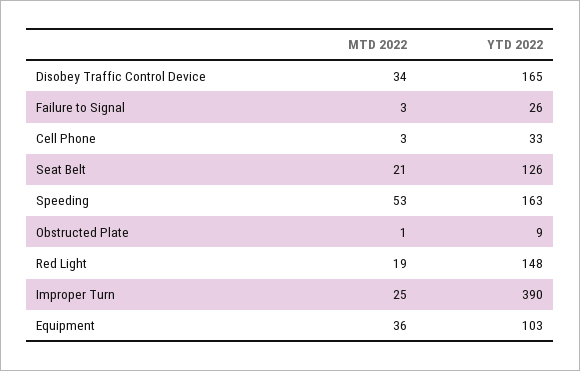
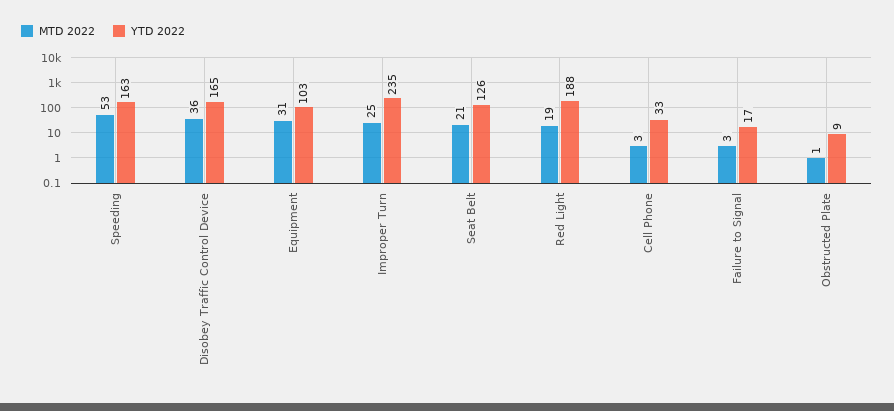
MTD 2022, Disobey Traffic Control Device: 34 -> 36
YTD 2022, Failure to Signal: 26 -> 17
YTD 2022, Red Light: 148 -> 188
YTD 2022, Improper Turn: 390 -> 235
MTD 2022, Equipment: 36 -> 31

